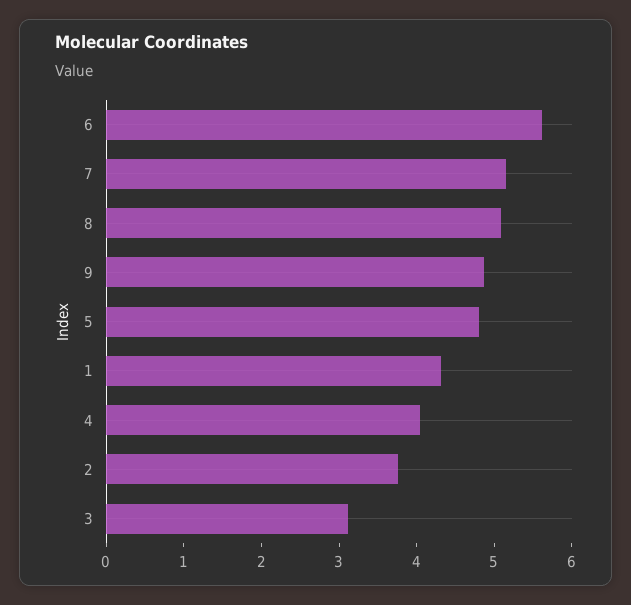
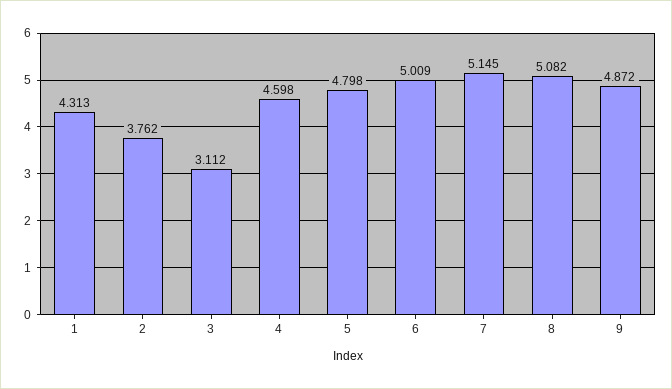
6: 5.6 -> 5.009
4: 4 -> 4.598

